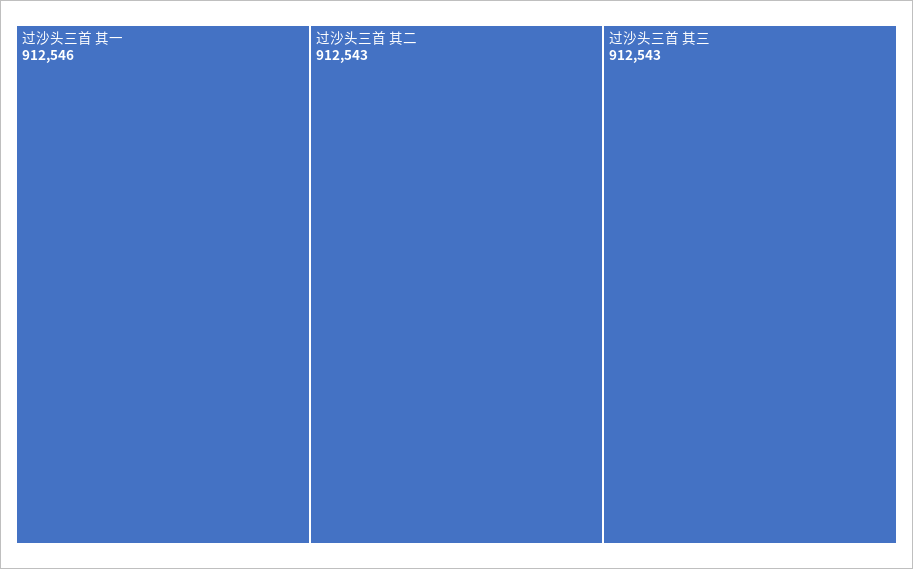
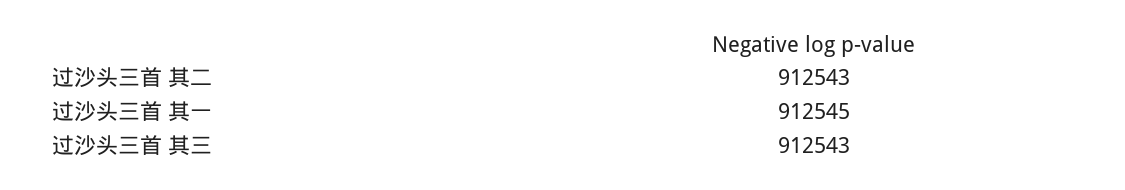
过沙头三首 其一: 912546 -> 912545

